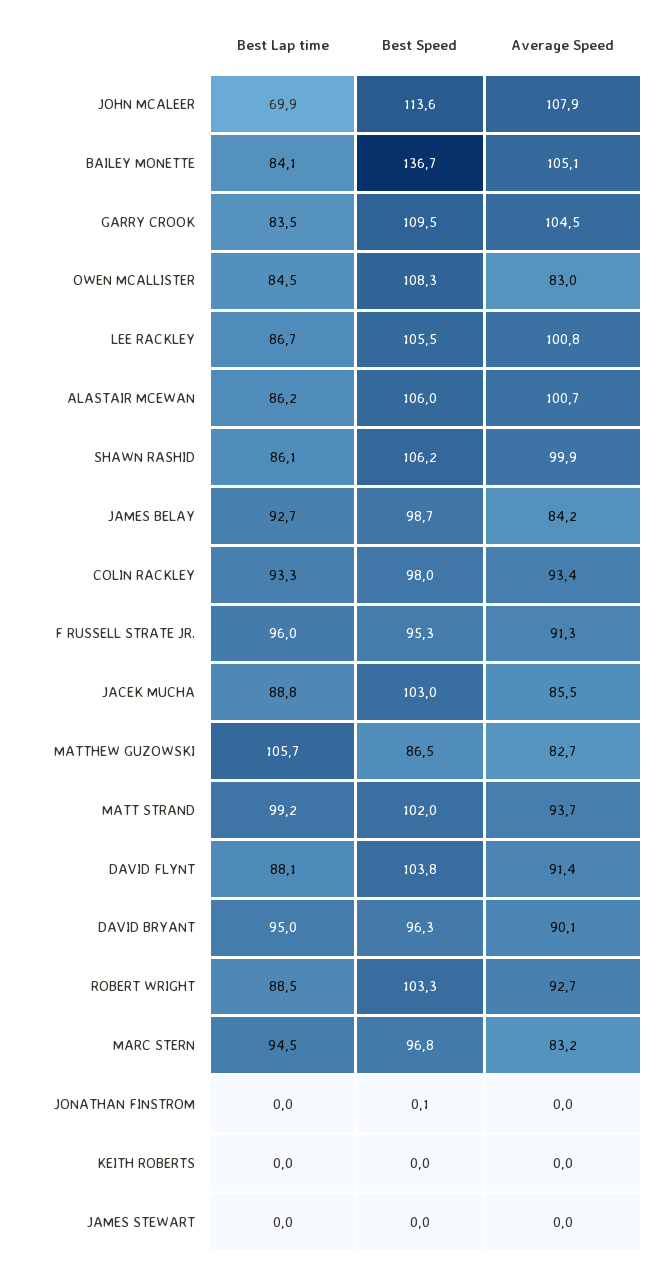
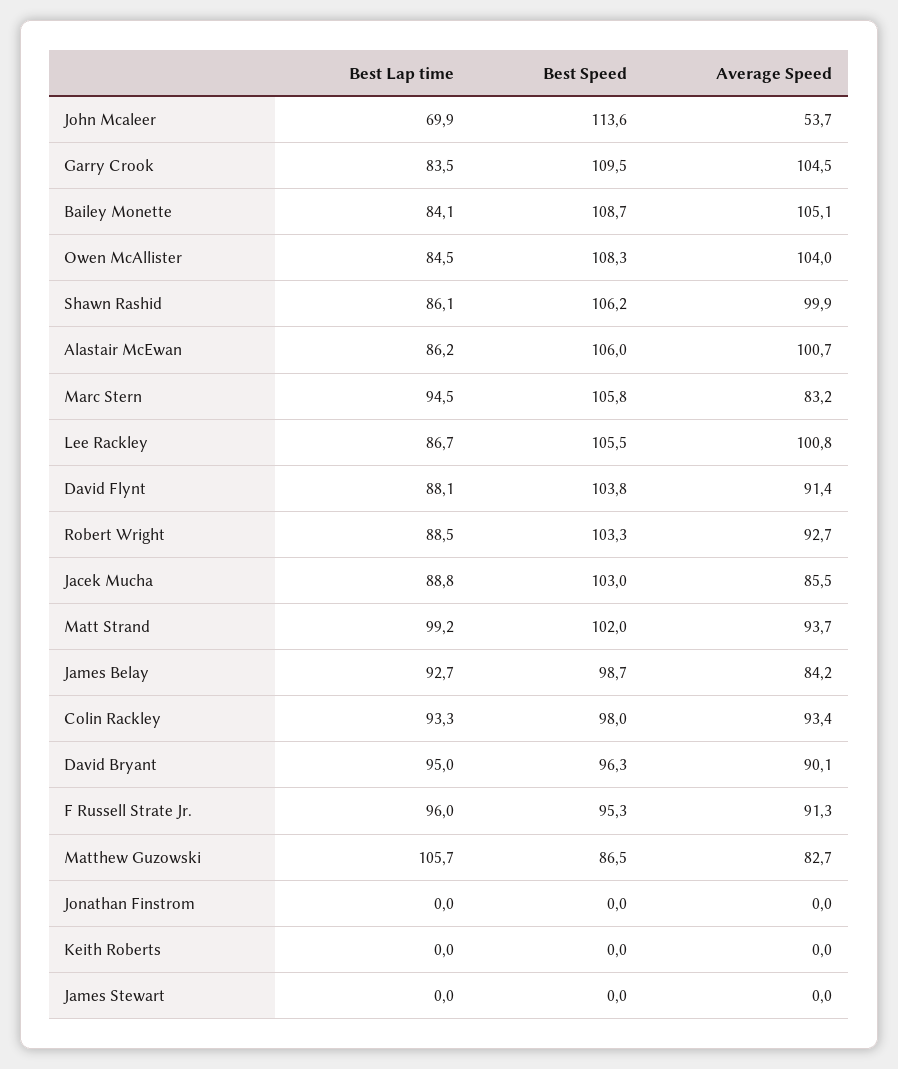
Average Speed, JOHN MCALEER: 107.9 -> 53.7
Best Speed, BAILEY MONETTE: 136.7 -> 108.7
Average Speed, OWEN MCALLISTER: 83 -> 104
Best Speed, MARC STERN: 96.8 -> 105.8
Best Speed, JONATHAN FINSTROM: 0.1 -> 0

